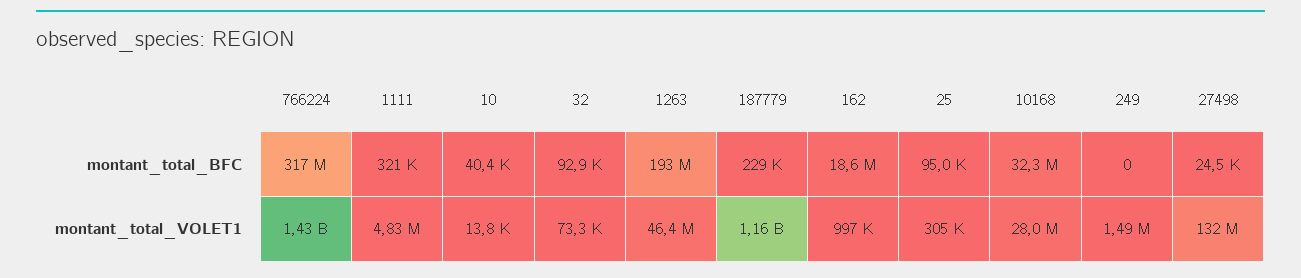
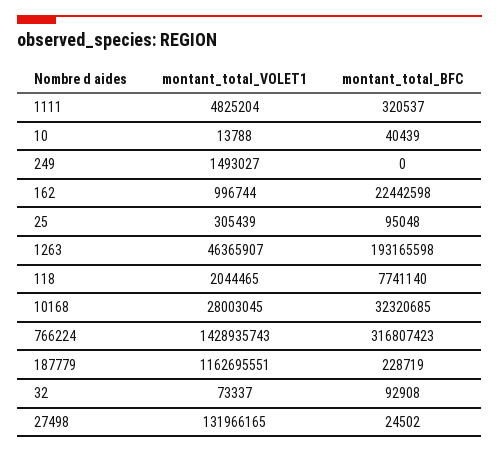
162, montant_total_BFC: 18600000 -> 22442598
118, montant_total_VOLET1: none -> 2044465
118, montant_total_BFC: none -> 7741140

